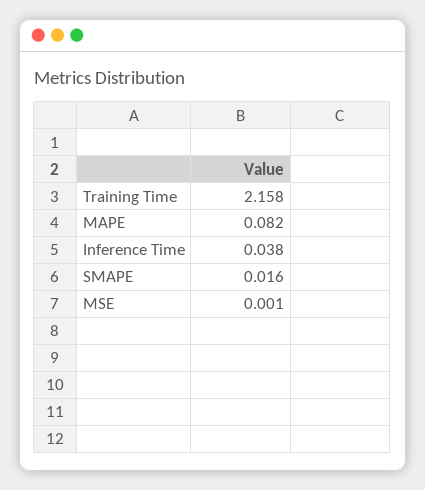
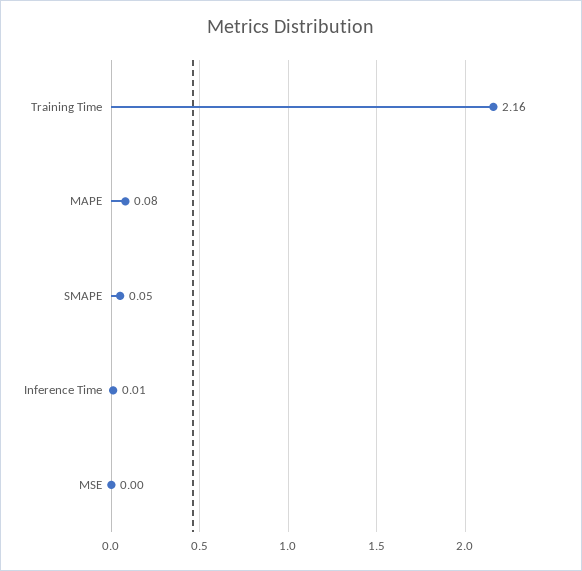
Inference Time: 0.038 -> 0.01
SMAPE: 0.016 -> 0.05

